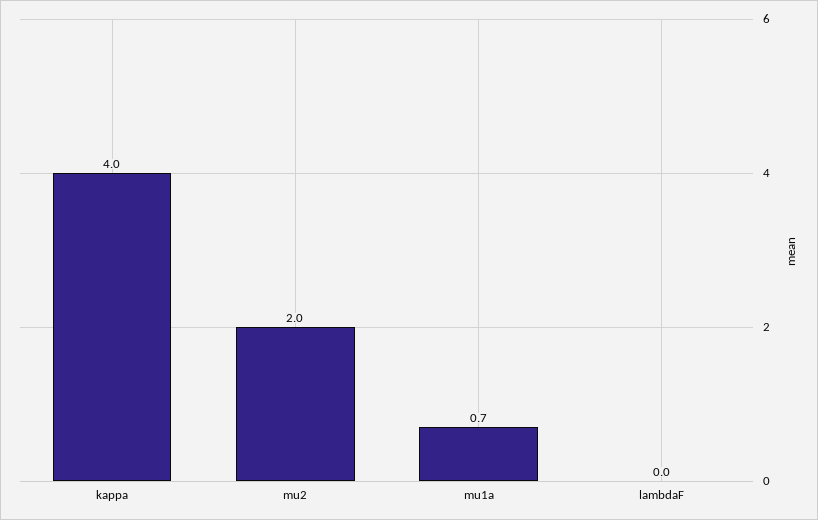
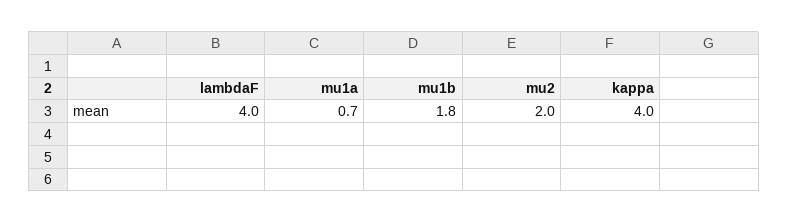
lambdaF: 0 -> 4
mu1b: none -> 1.8

